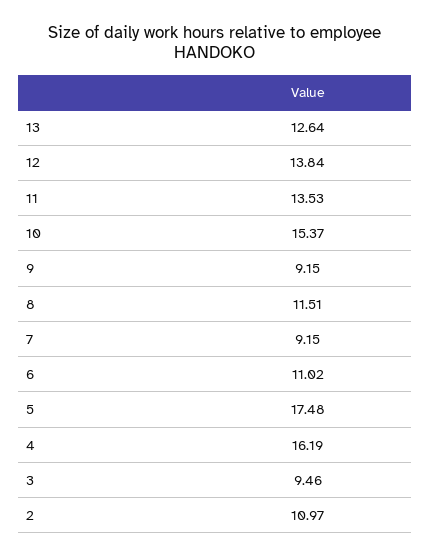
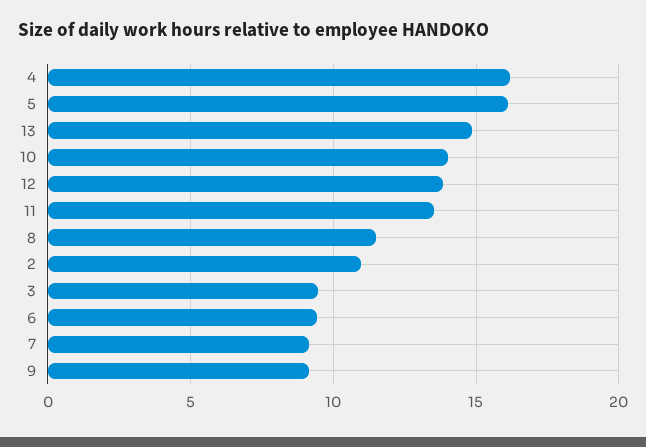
13: 12.64 -> 15
10: 15.37 -> 14
6: 11.02 -> 9.5
5: 17.48 -> 16

